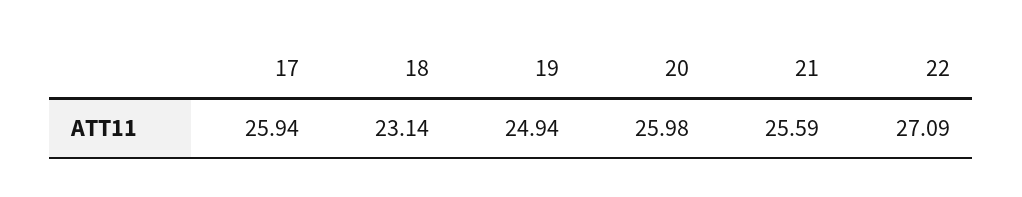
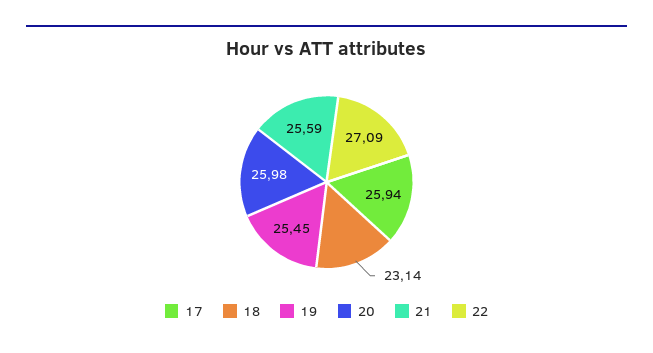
19: 24.94 -> 25.45

